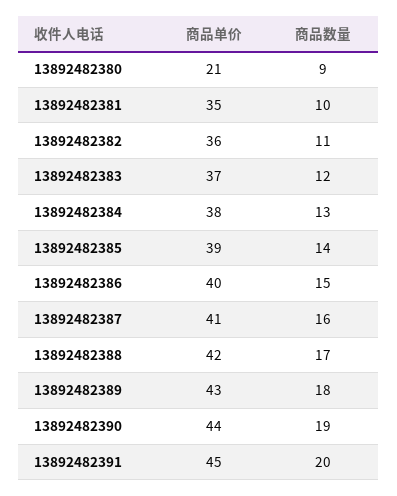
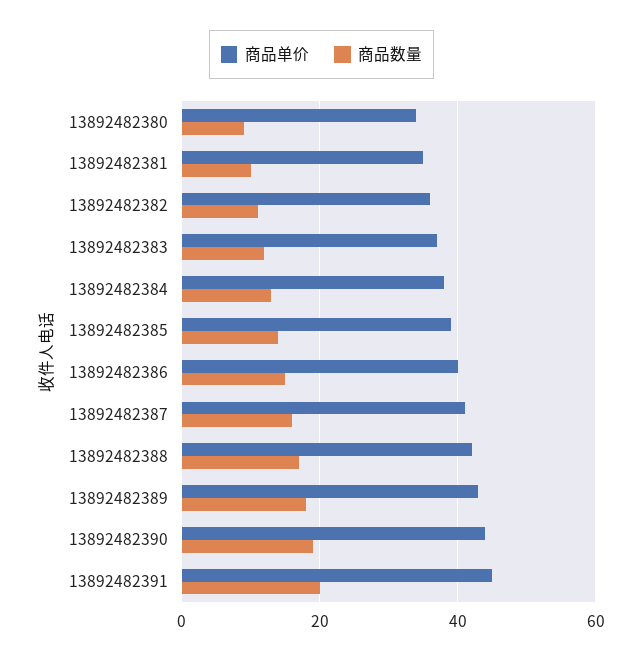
商品单价, 13892482380: 21 -> 35

